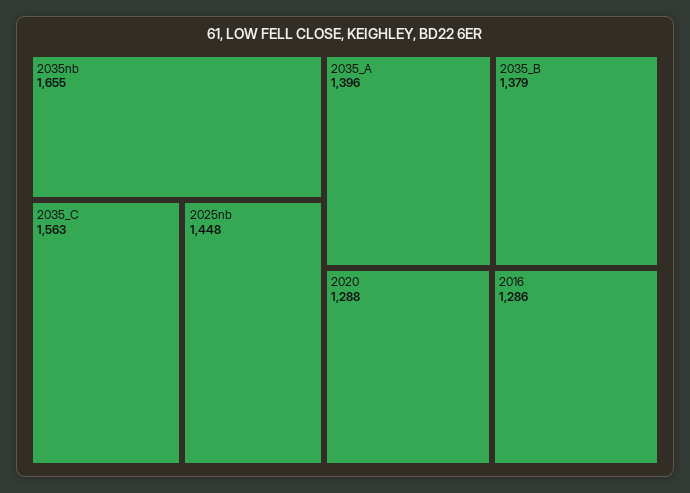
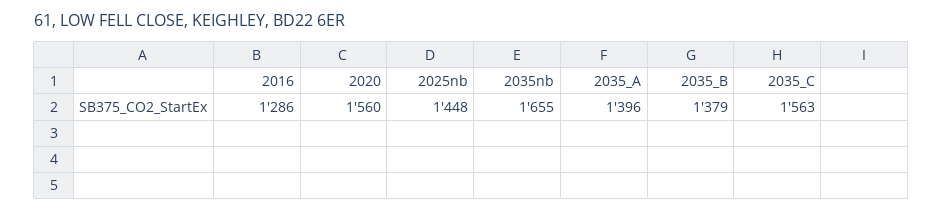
2020: 1288 -> 1560

